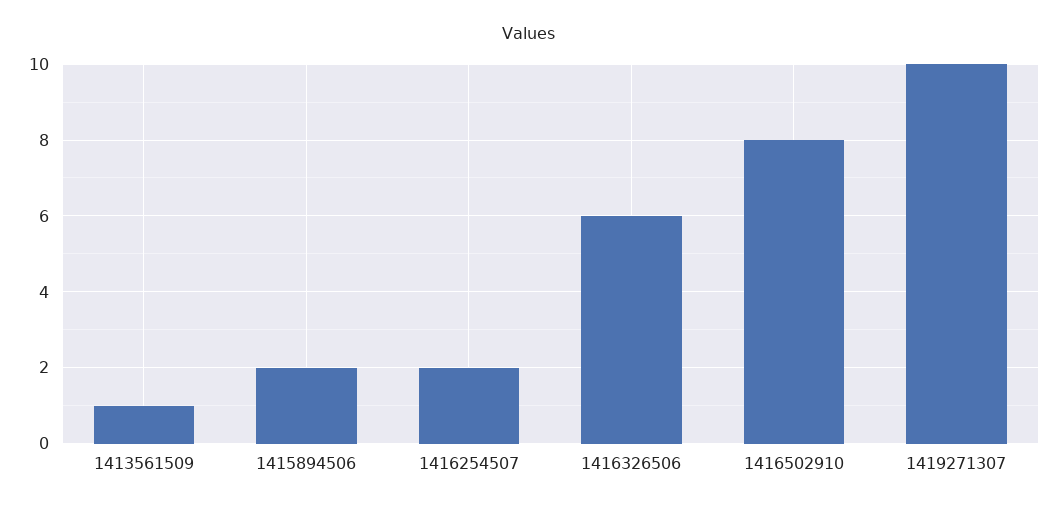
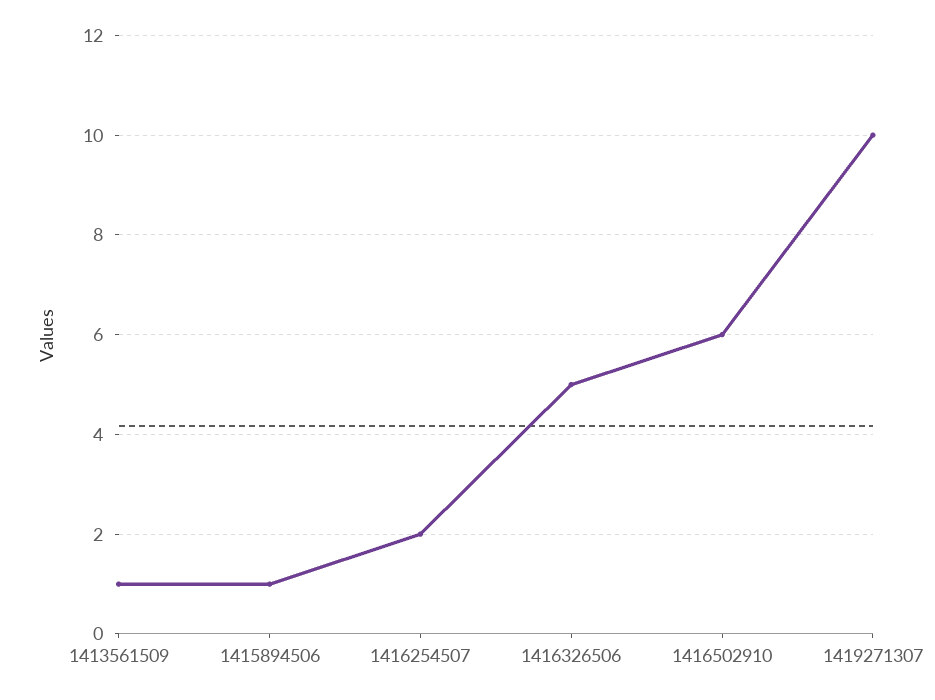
1415894506: 2 -> 1
1416326506: 6 -> 5
1416502910: 8 -> 6

